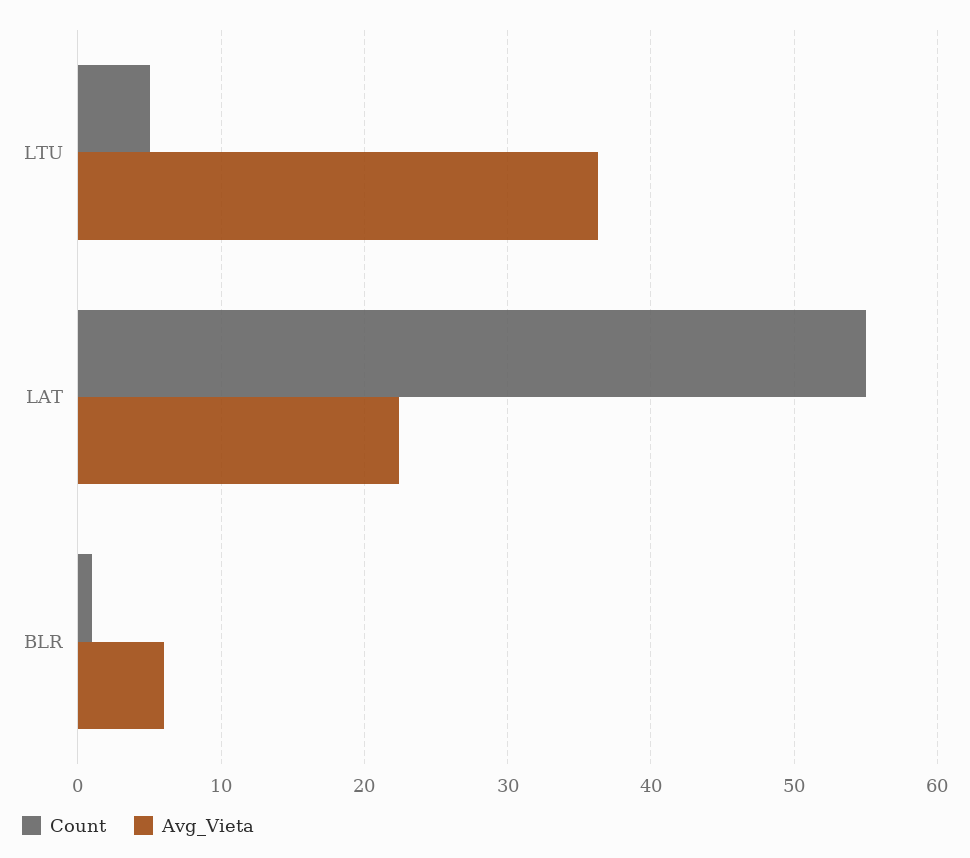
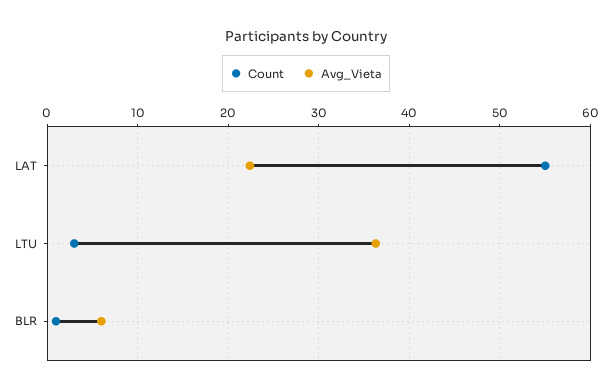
Count, LTU: 5 -> 3

